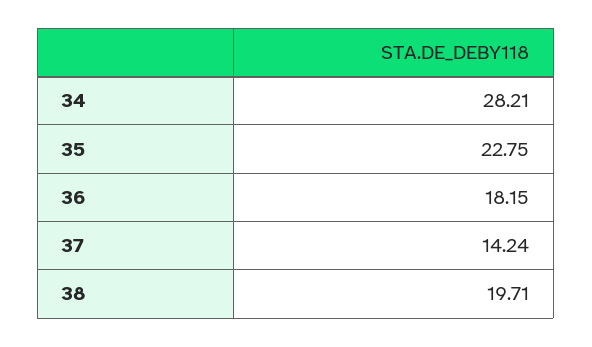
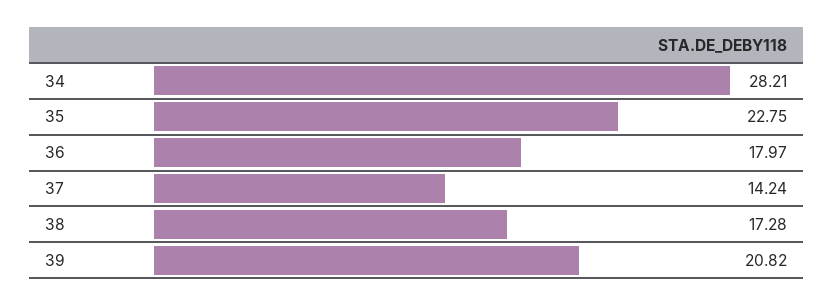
36: 18.15 -> 17.97
38: 19.71 -> 17.28
39: none -> 20.82

